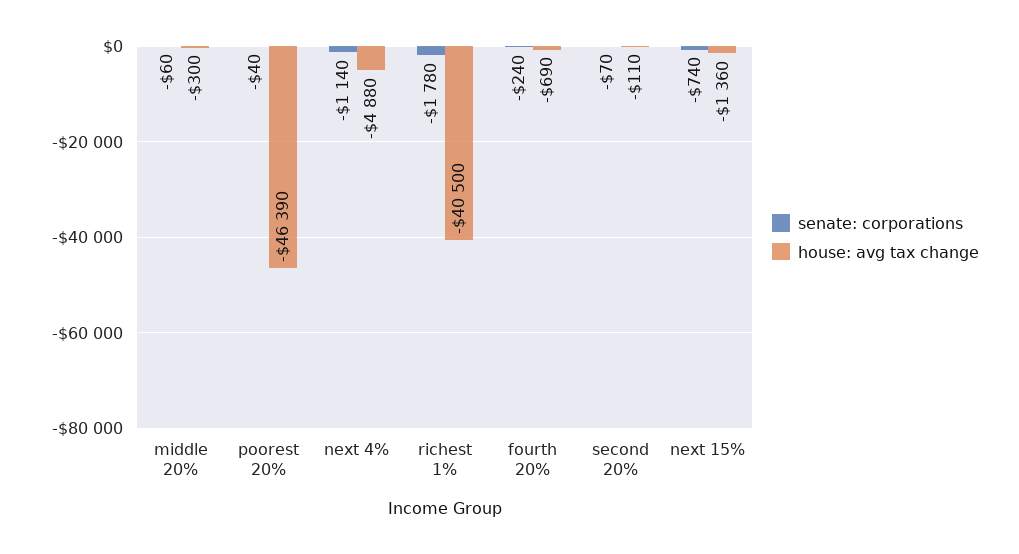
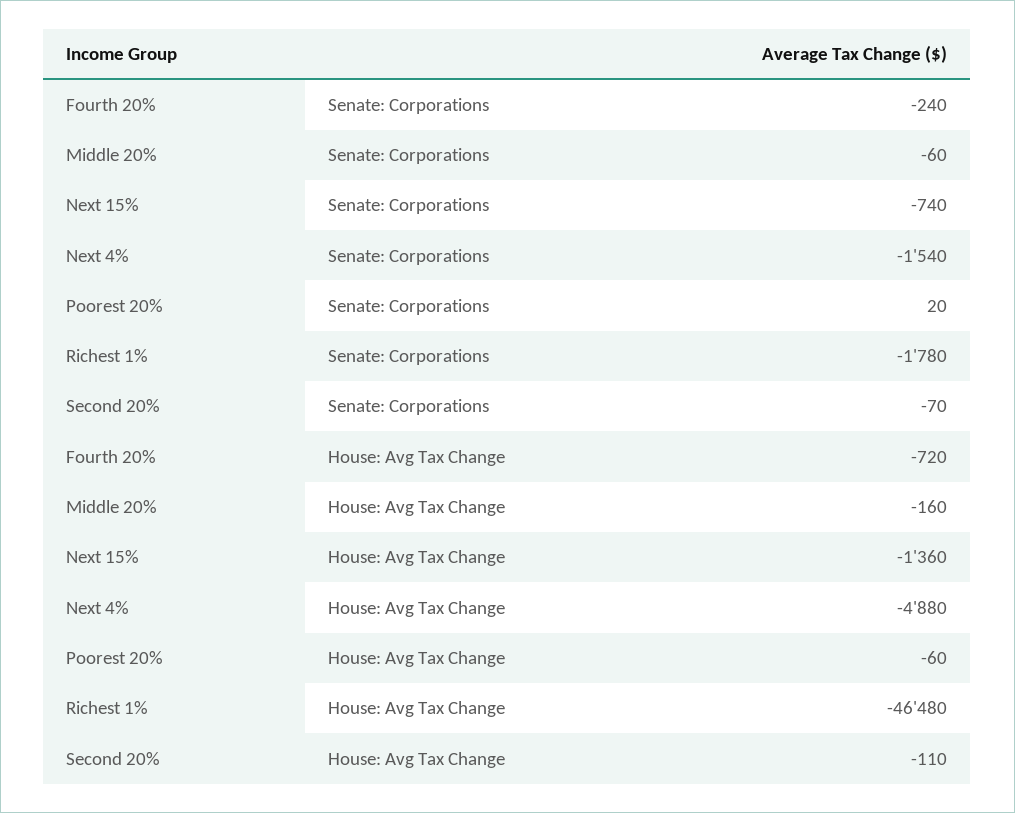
house: avg tax change, middle 20%: -300 -> -160
senate: corporations, poorest 20%: -40 -> 20
house: avg tax change, poorest 20%: -46390 -> -60
senate: corporations, next 4%: -1140 -> -1540
house: avg tax change, richest 1%: -40500 -> -46480
house: avg tax change, fourth 20%: -690 -> -720

